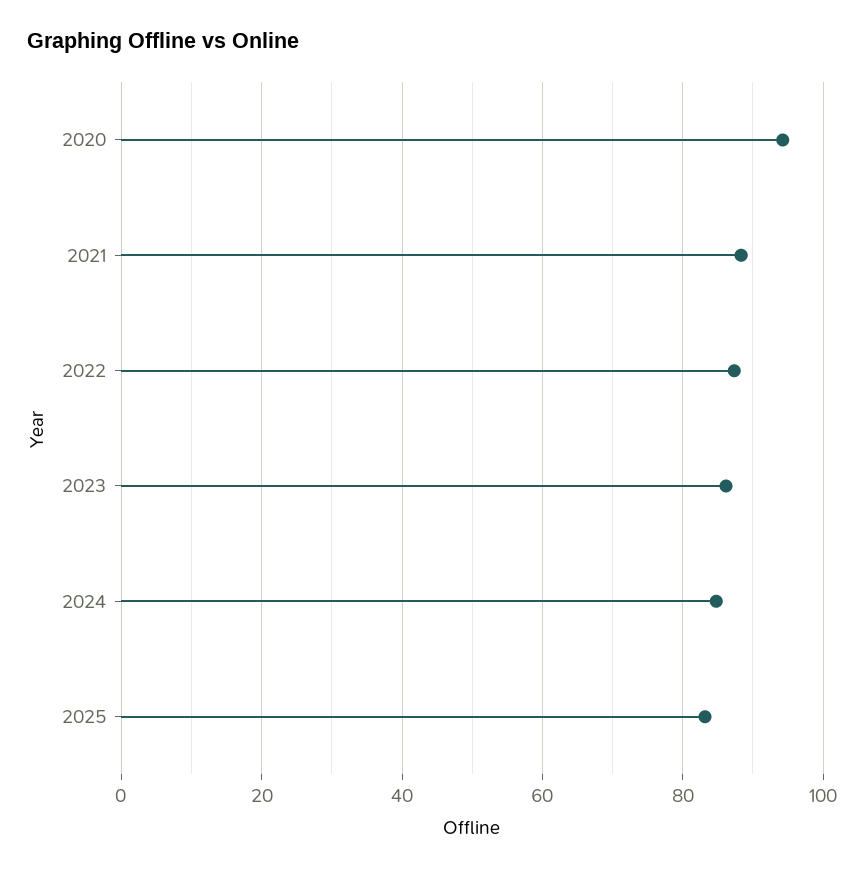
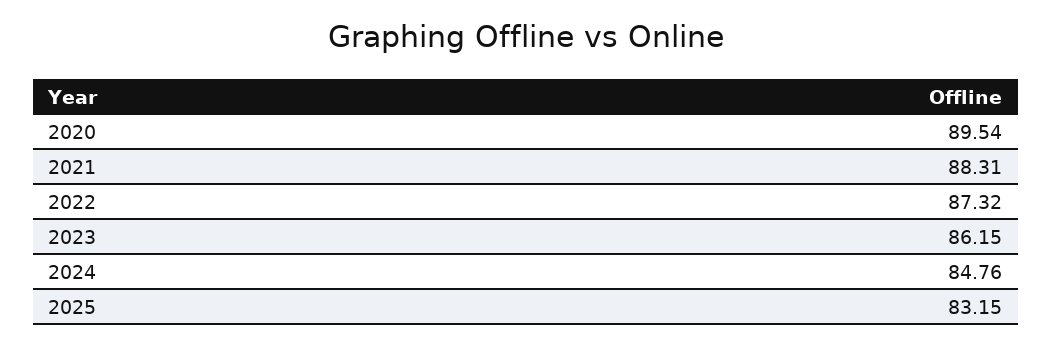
2020: 94 -> 89.54

